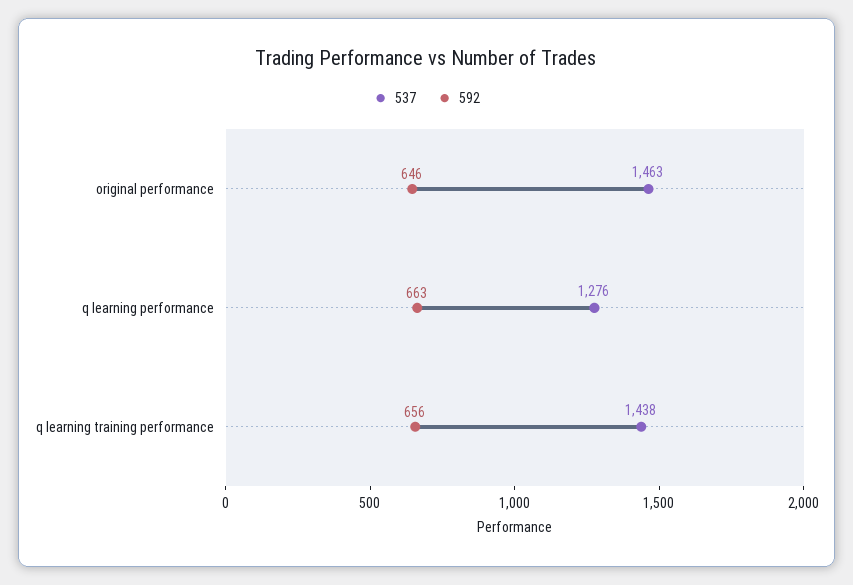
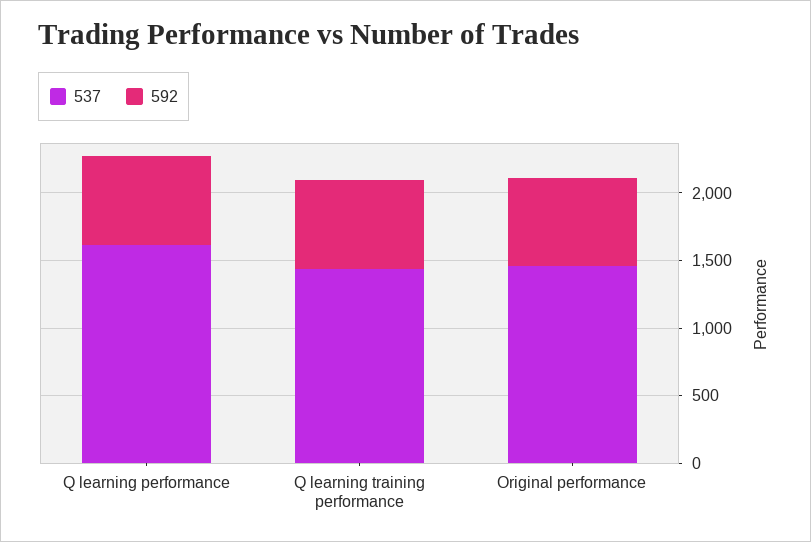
537, q learning performance: 1276 -> 1600

